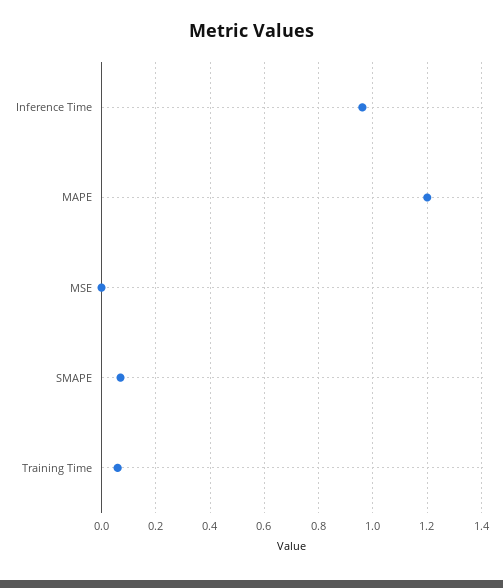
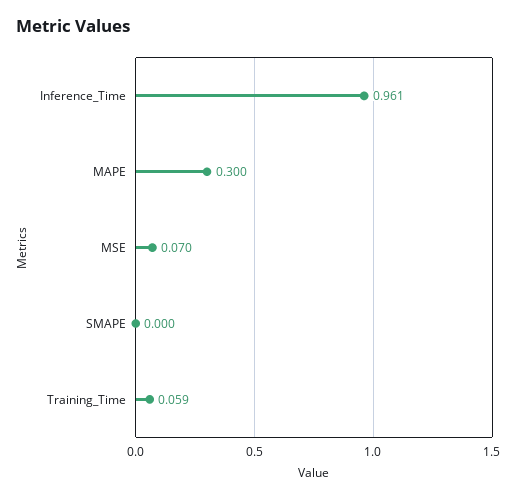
MAPE: 1.2 -> 0.3
MSE: 0 -> 0.07
SMAPE: 0.075 -> 0

